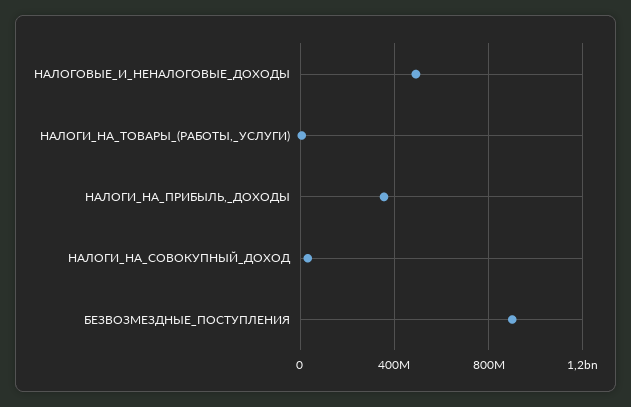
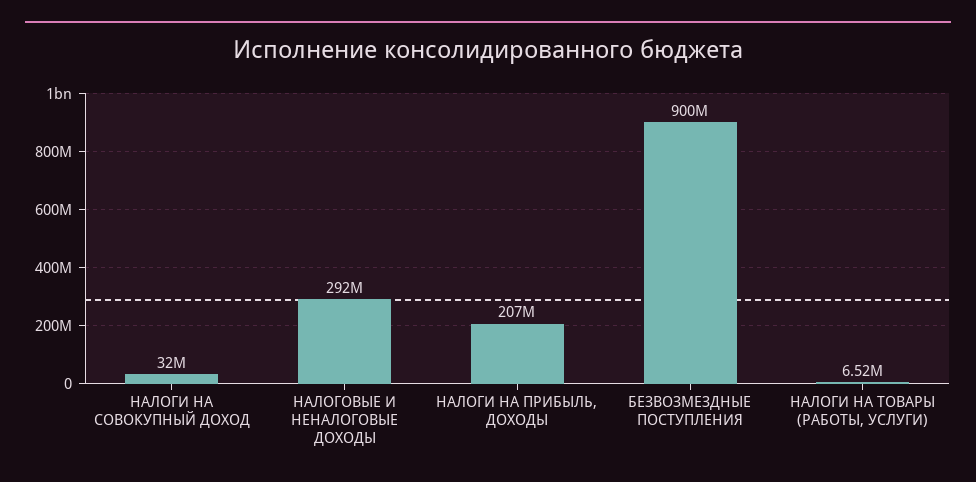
НАЛОГОВЫЕ_И_НЕНАЛОГОВЫЕ_ДОХОДЫ: 500000000 -> 292000000
НАЛОГИ_НА_ПРИБЫЛЬ,_ДОХОДЫ: 350000000 -> 207000000

